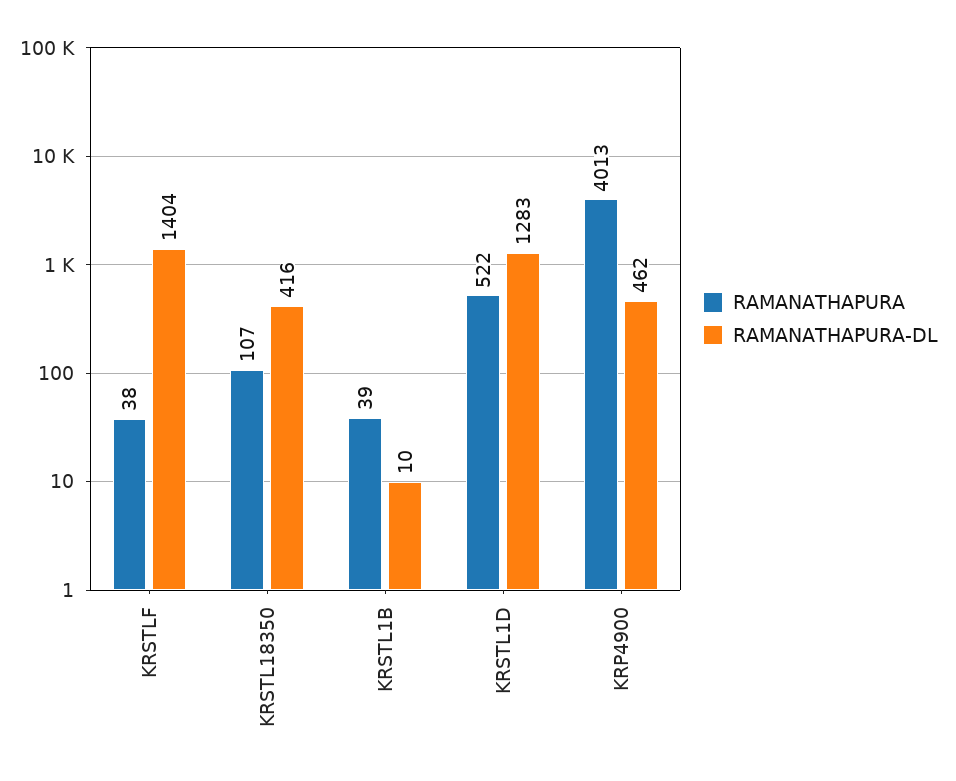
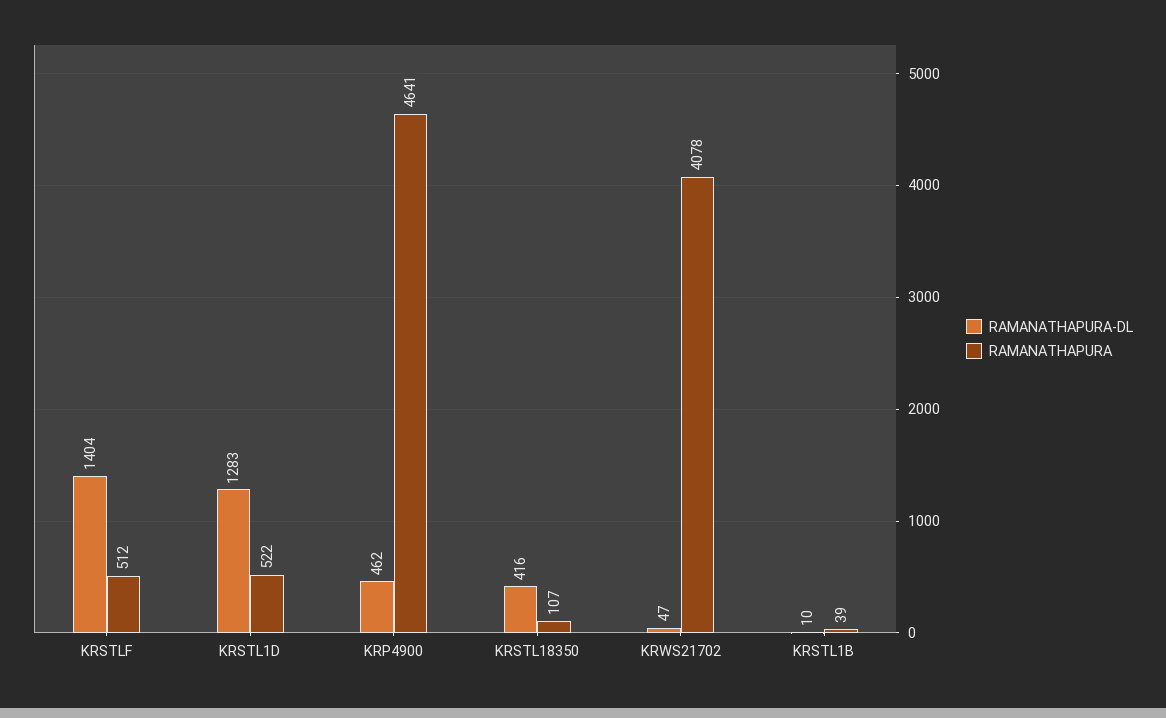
RAMANATHAPURA, KRSTLF: 38 -> 512
RAMANATHAPURA, KRP4900: 4013 -> 4641
RAMANATHAPURA-DL, KRWS21702: none -> 47
RAMANATHAPURA, KRWS21702: none -> 4078

